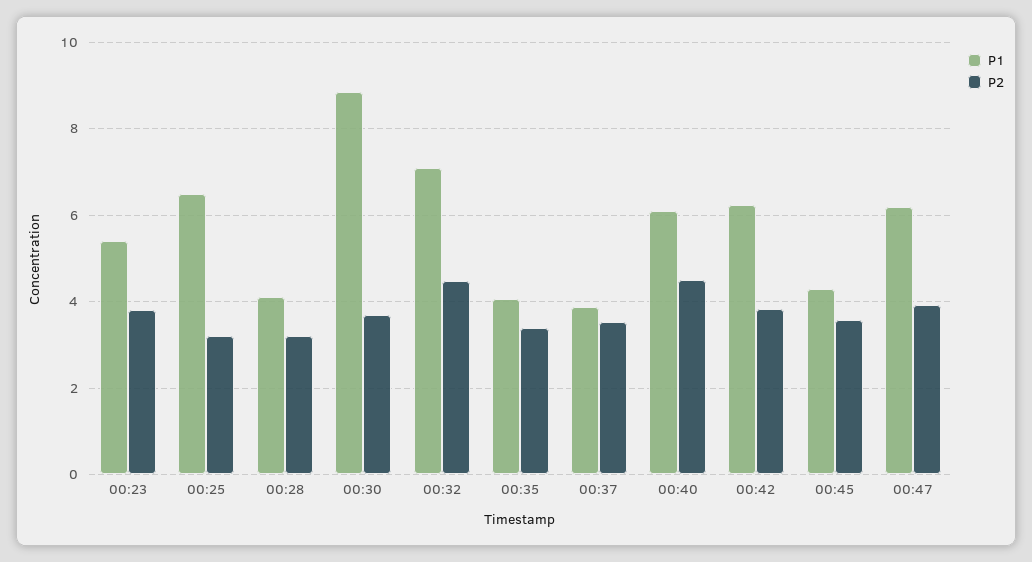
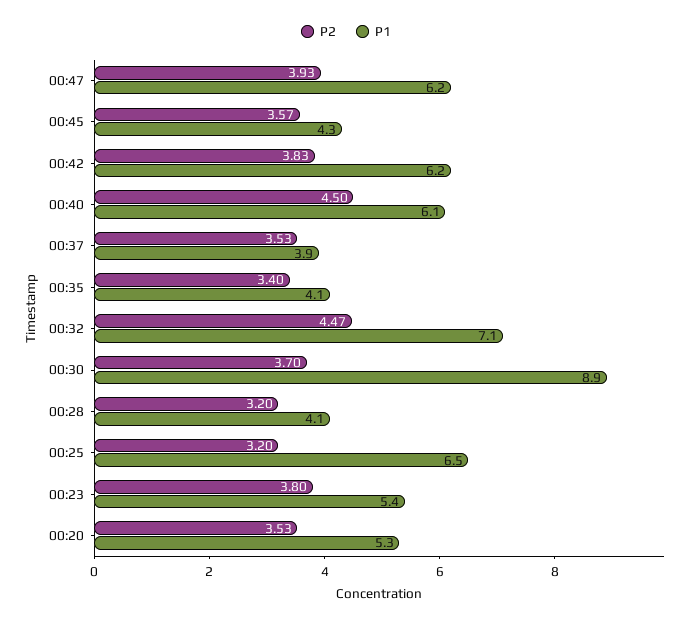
P2, 00:20: none -> 3.53
P1, 00:20: none -> 5.3

